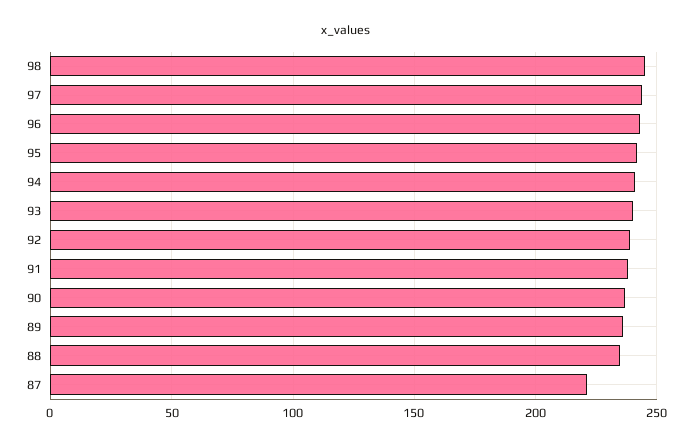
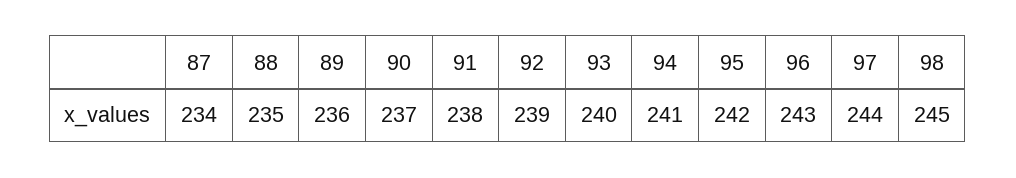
87: 220 -> 234

